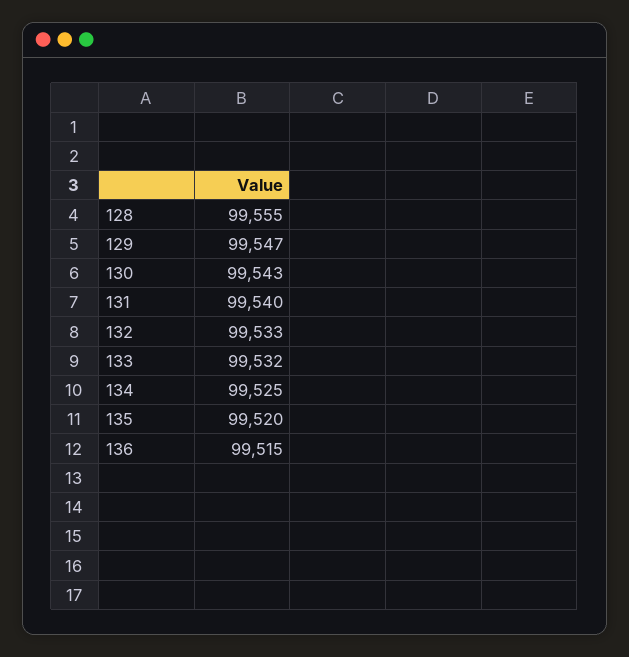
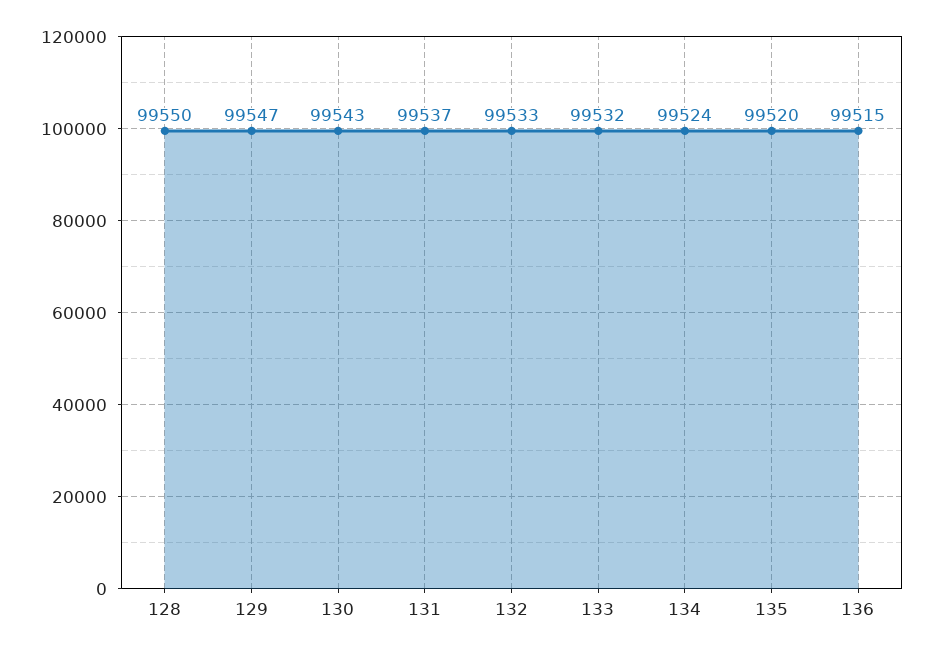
128: 99555 -> 99550
131: 99540 -> 99537
134: 99525 -> 99524

